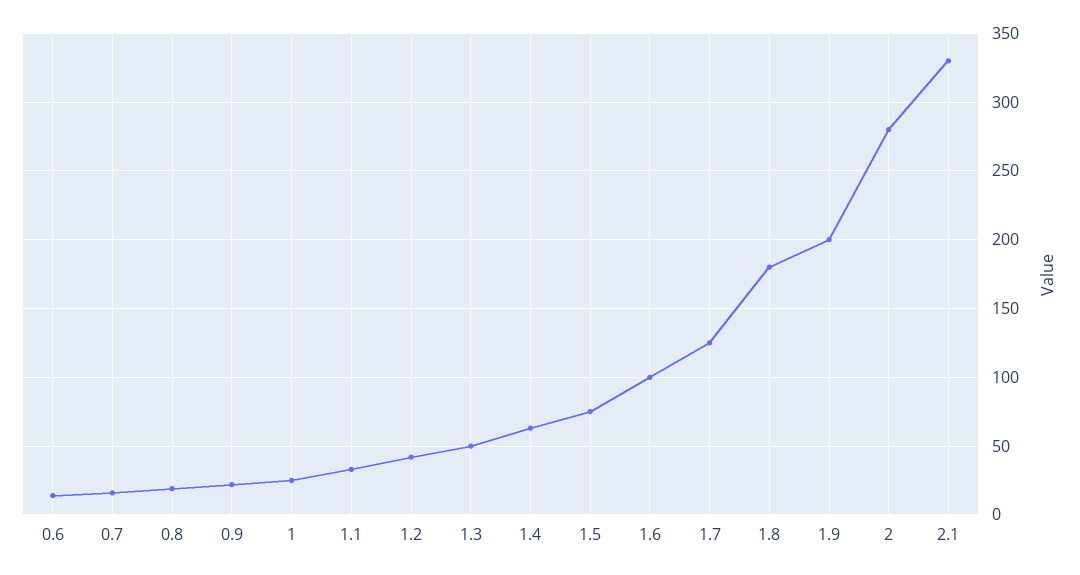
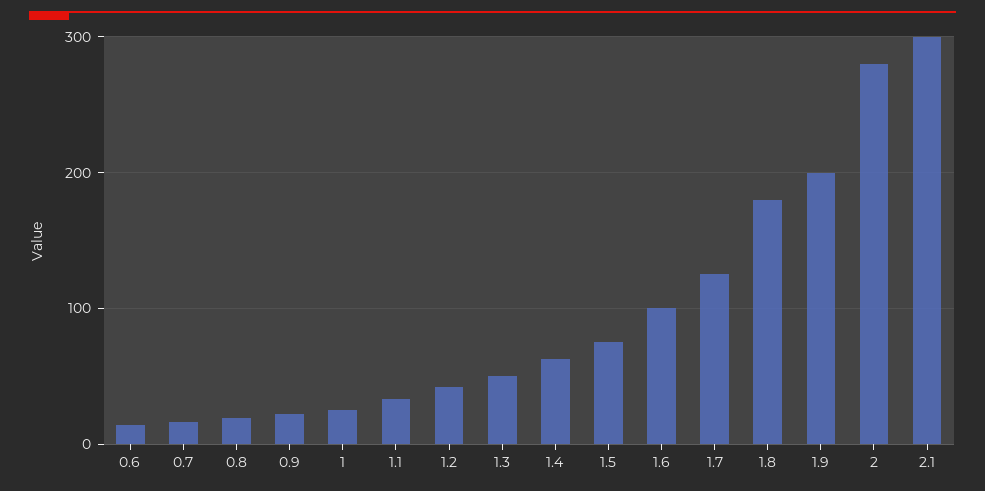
2.1: 330 -> 300

